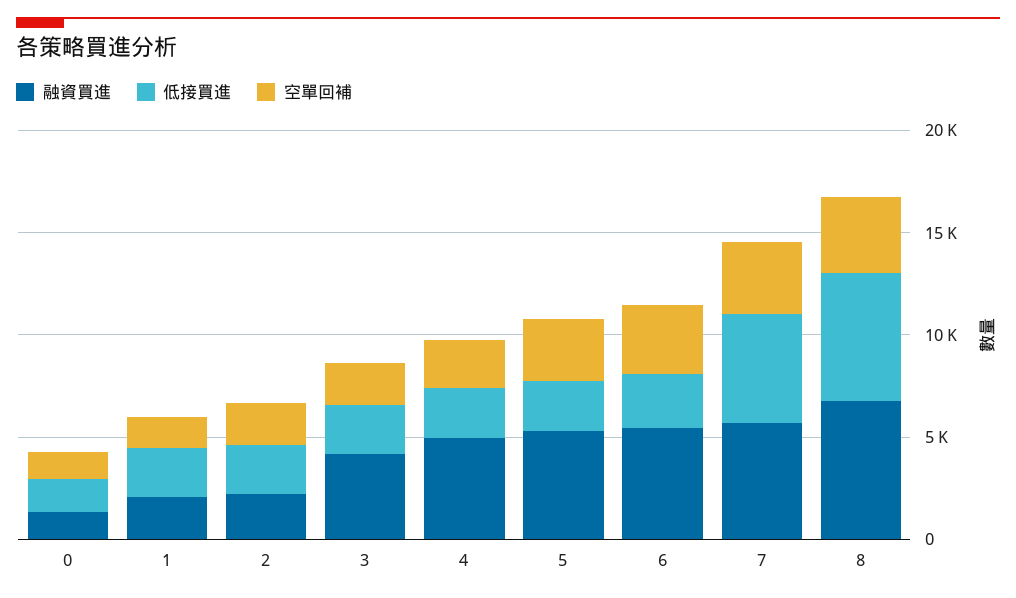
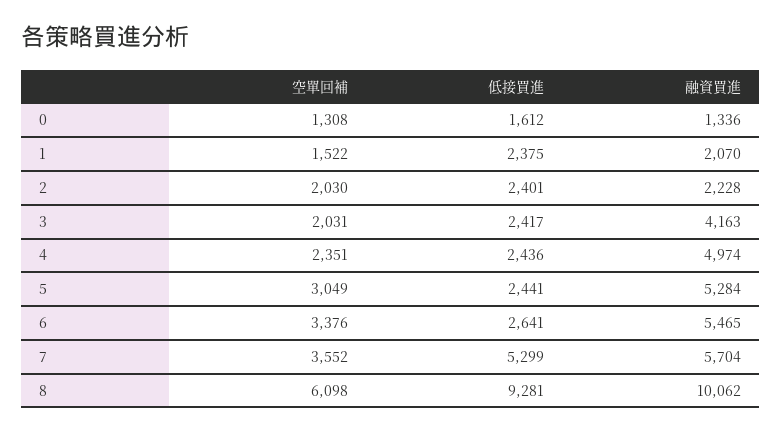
融資買進, 8: 7000 -> 10062
低接買進, 8: 6000 -> 9281
空單回補, 8: 4000 -> 6098

